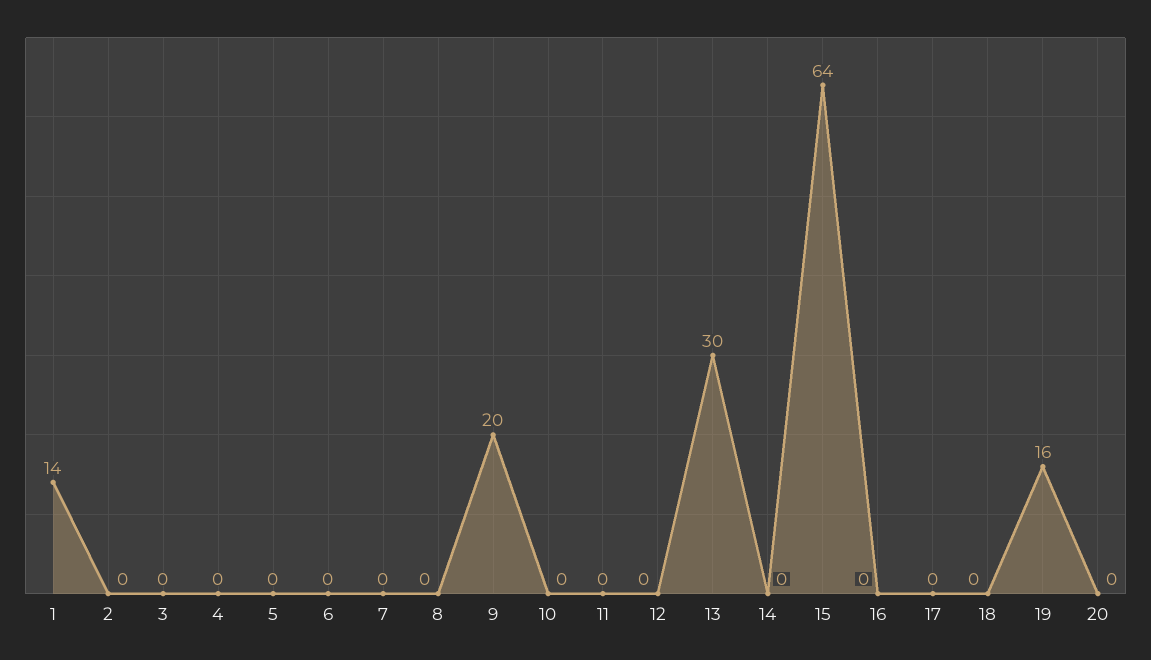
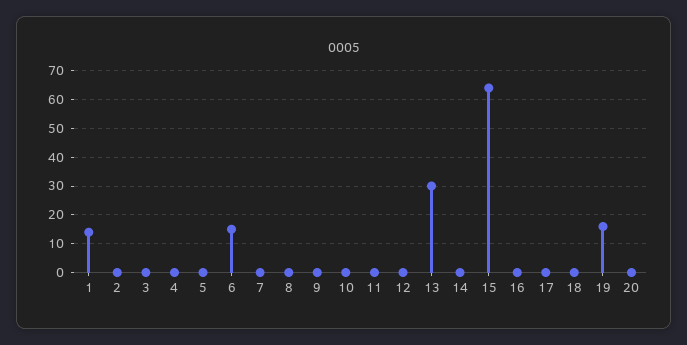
6: 0 -> 15
9: 20 -> 0

